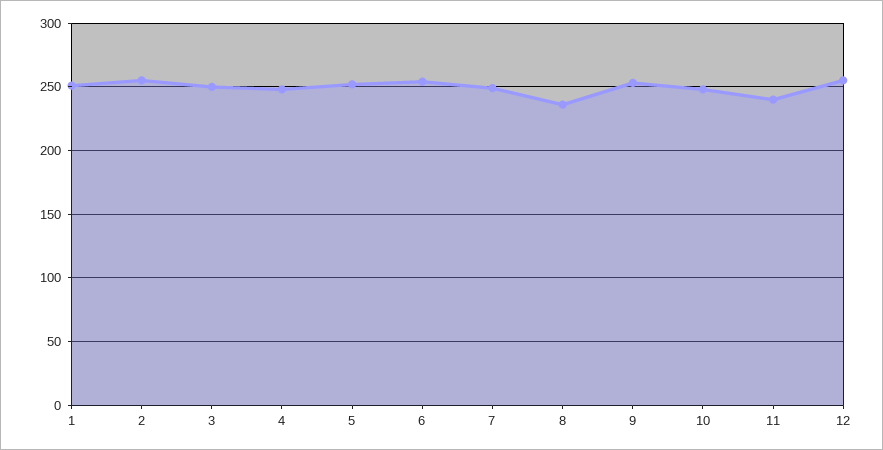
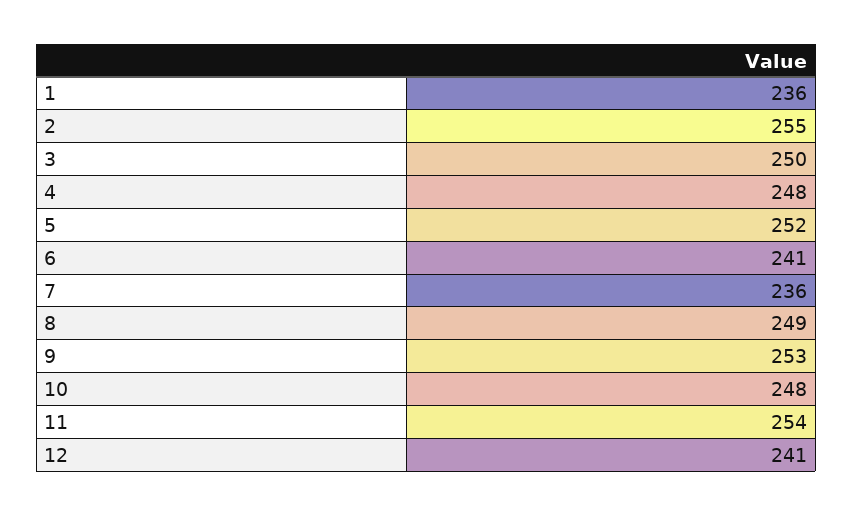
1: 250 -> 236
6: 255 -> 241
7: 250 -> 236
8: 235 -> 249
11: 240 -> 254
12: 255 -> 241

